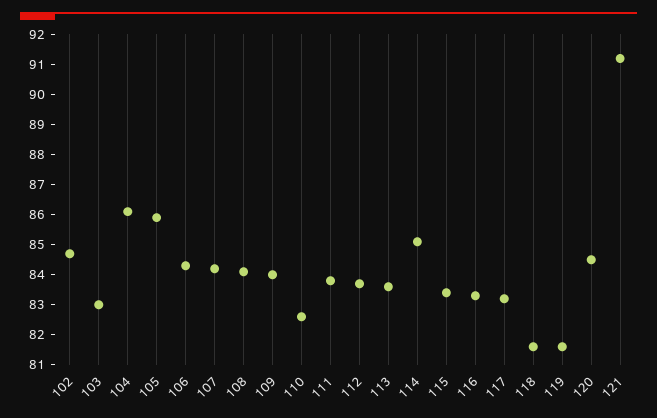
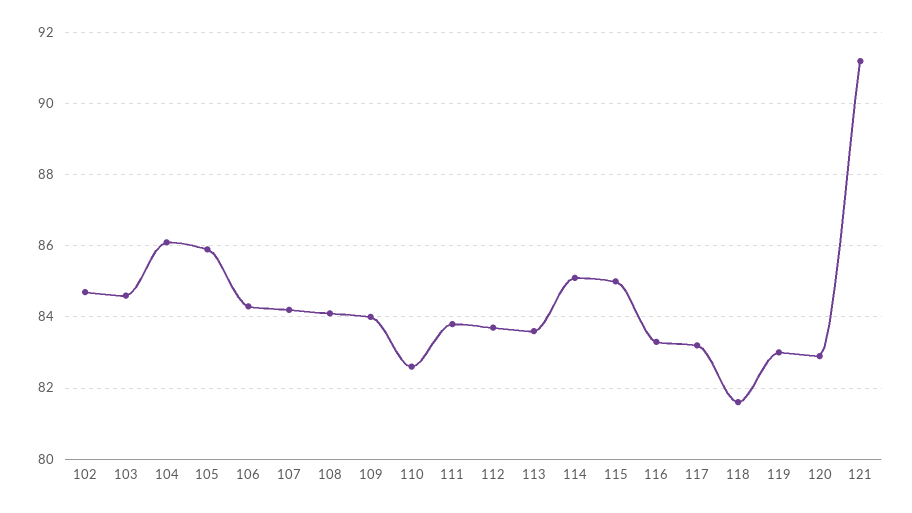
103: 83 -> 84.5
115: 83.5 -> 85
119: 81.5 -> 83
120: 84.5 -> 83

